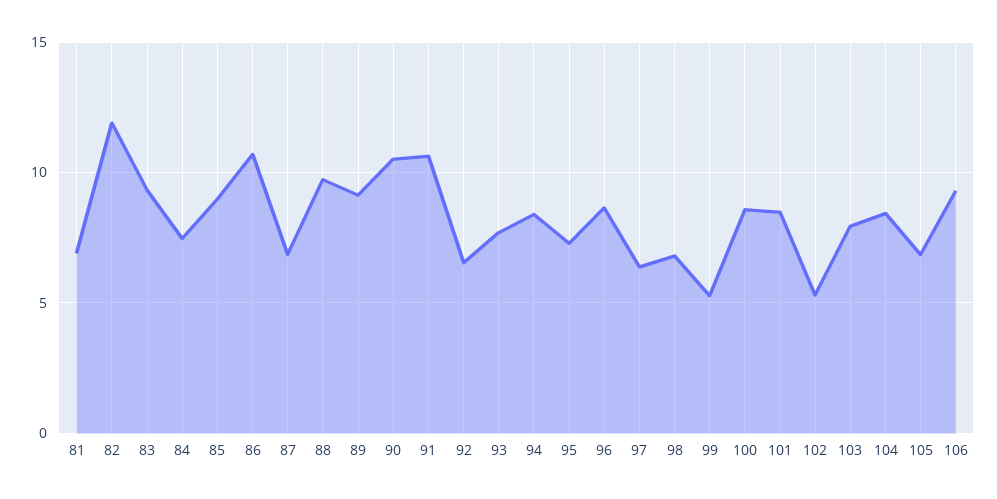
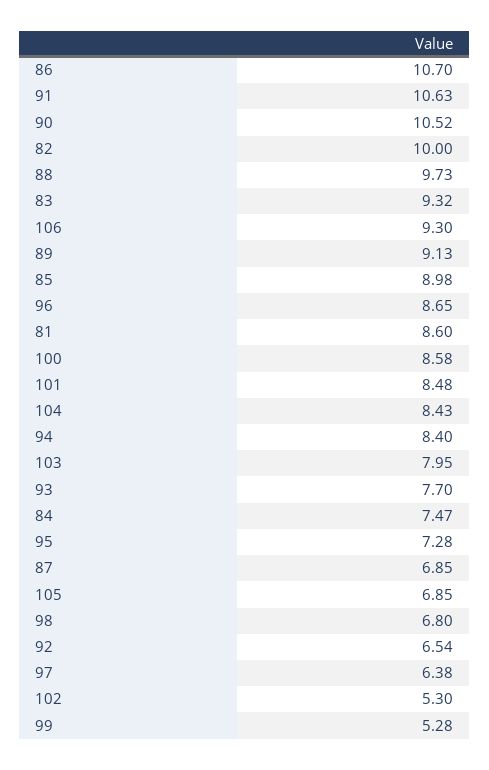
81: 7 -> 8.6
82: 12 -> 10

